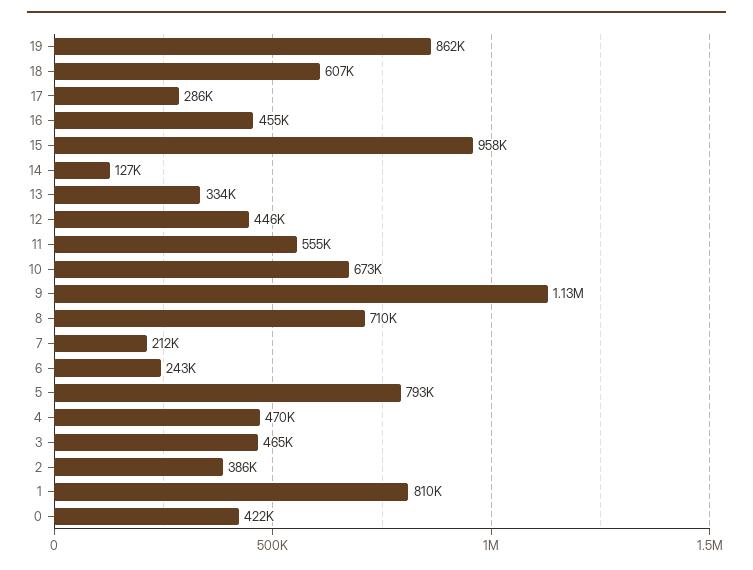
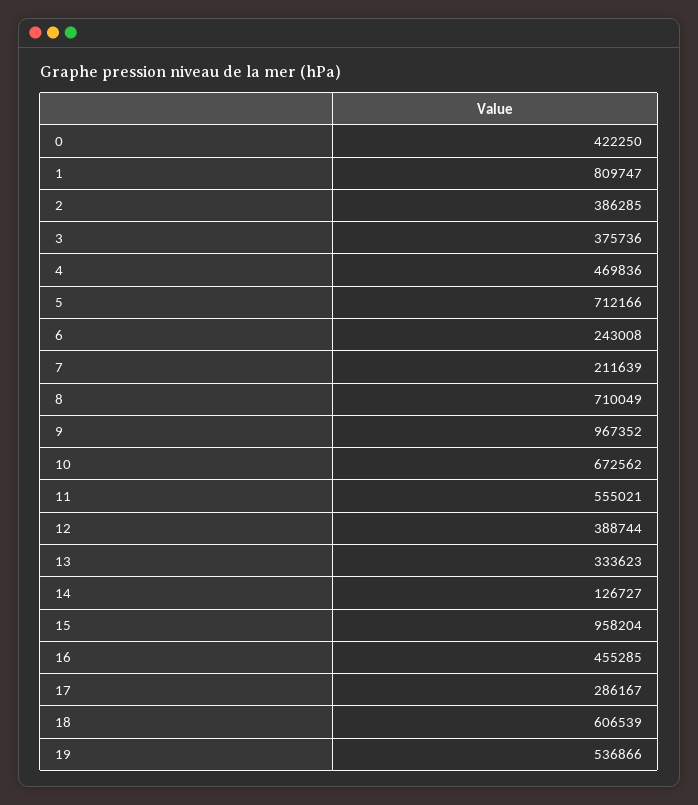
19: 862000 -> 536866
12: 446000 -> 388744
9: 1130000 -> 967352
5: 793000 -> 712166
3: 465000 -> 375736

